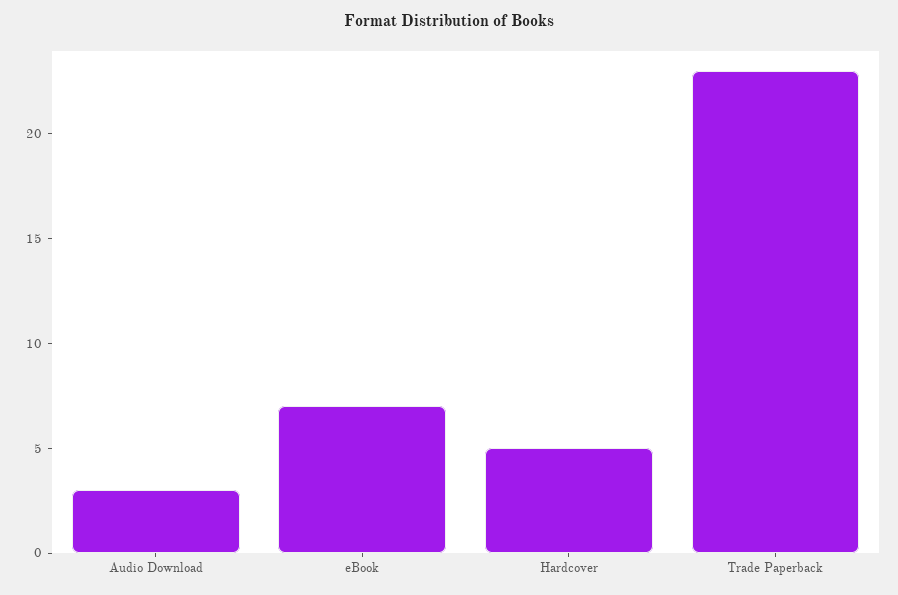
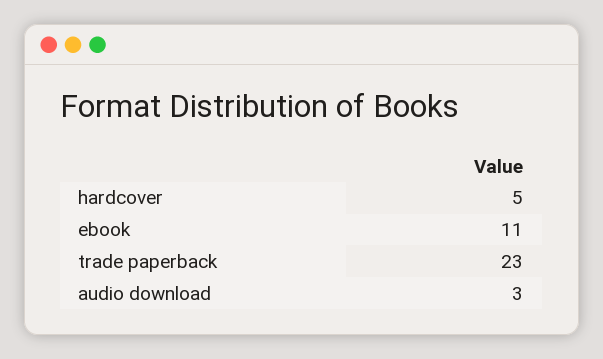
eBook: 7 -> 11

